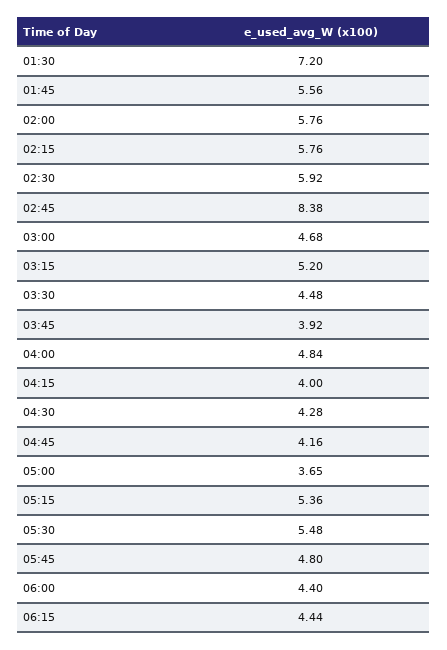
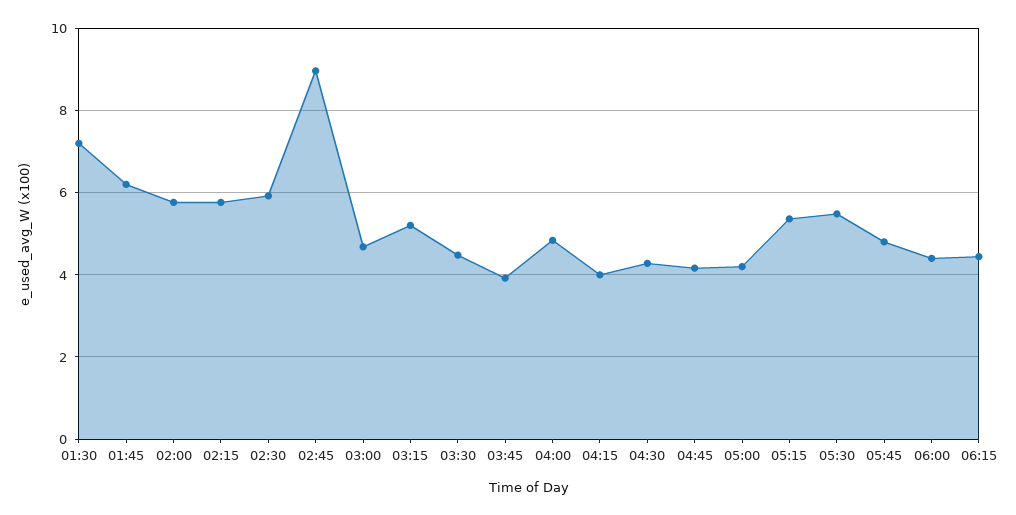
01:45: 5.56 -> 6.2
02:45: 8.38 -> 9
05:00: 3.65 -> 4.2

